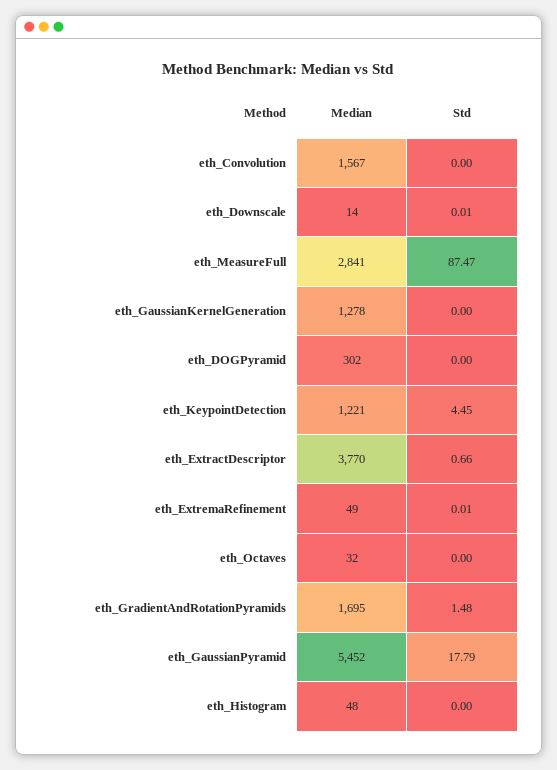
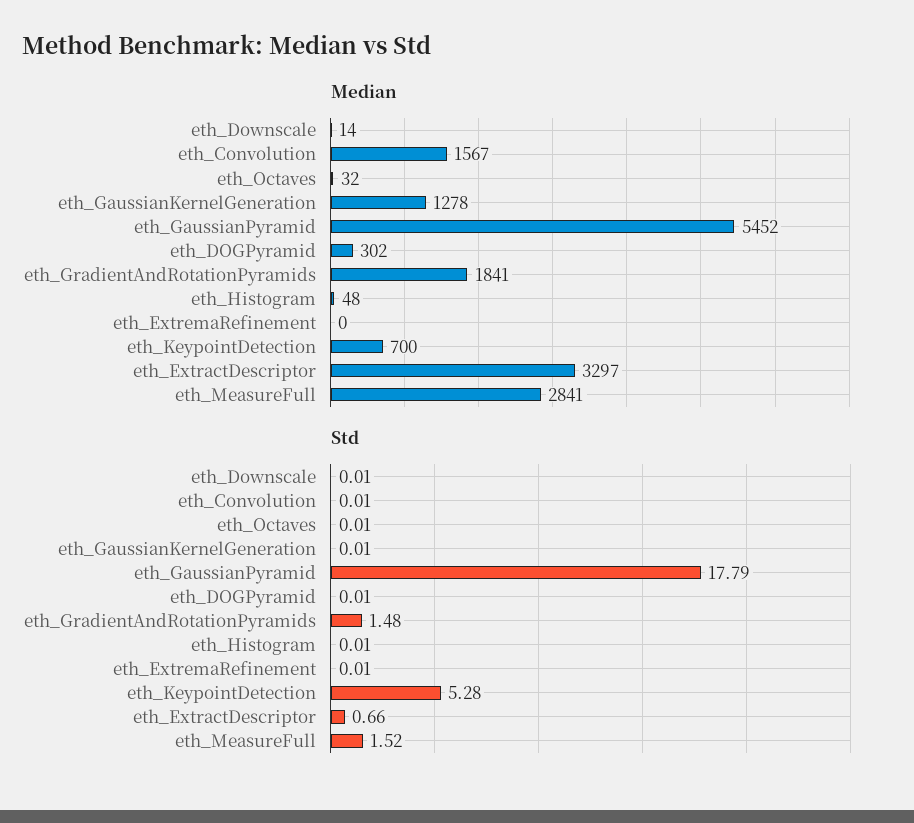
Std, eth_Convolution: 0 -> 0.01
Std, eth_MeasureFull: 87.47 -> 1.52
Std, eth_GaussianKernelGeneration: 0 -> 0.01
Std, eth_DOGPyramid: 0 -> 0.01
Median, eth_KeypointDetection: 1221 -> 700
Std, eth_KeypointDetection: 4.45 -> 5.28
Median, eth_ExtractDescriptor: 3770 -> 3297
Median, eth_ExtremaRefinement: 49 -> 0
Std, eth_Octaves: 0 -> 0.01
Median, eth_GradientAndRotationPyramids: 1695 -> 1841
Std, eth_Histogram: 0 -> 0.01

